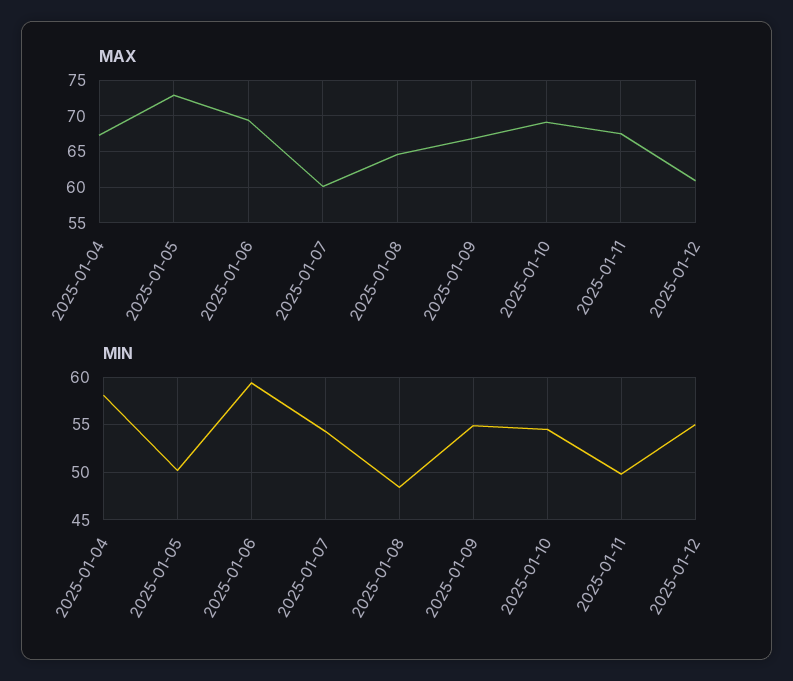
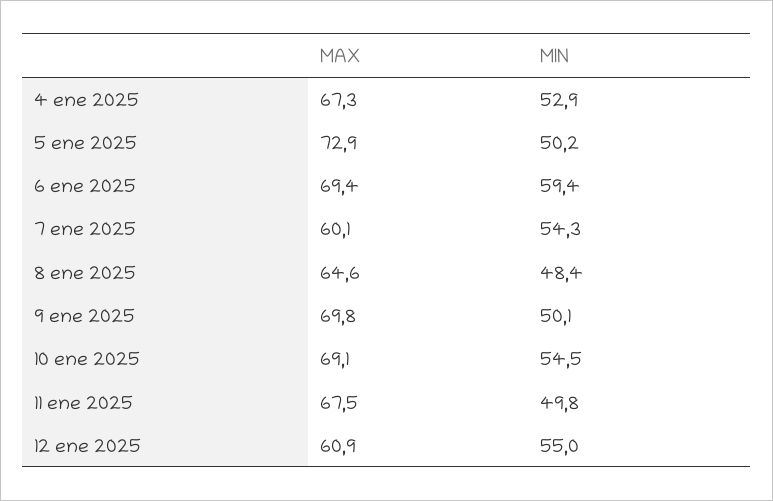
MAX, 2025-01-09: 67 -> 69.8
MIN, 2025-01-04: 58 -> 52.9
MIN, 2025-01-09: 55 -> 50.1

